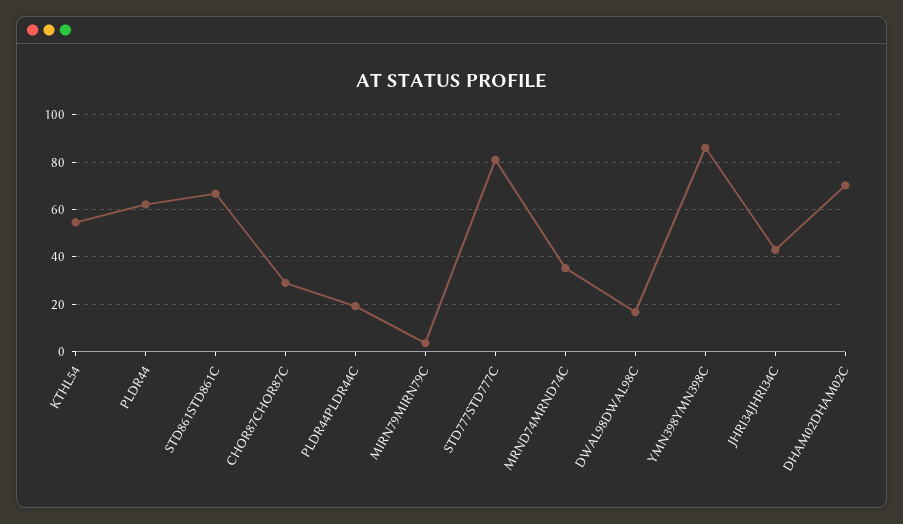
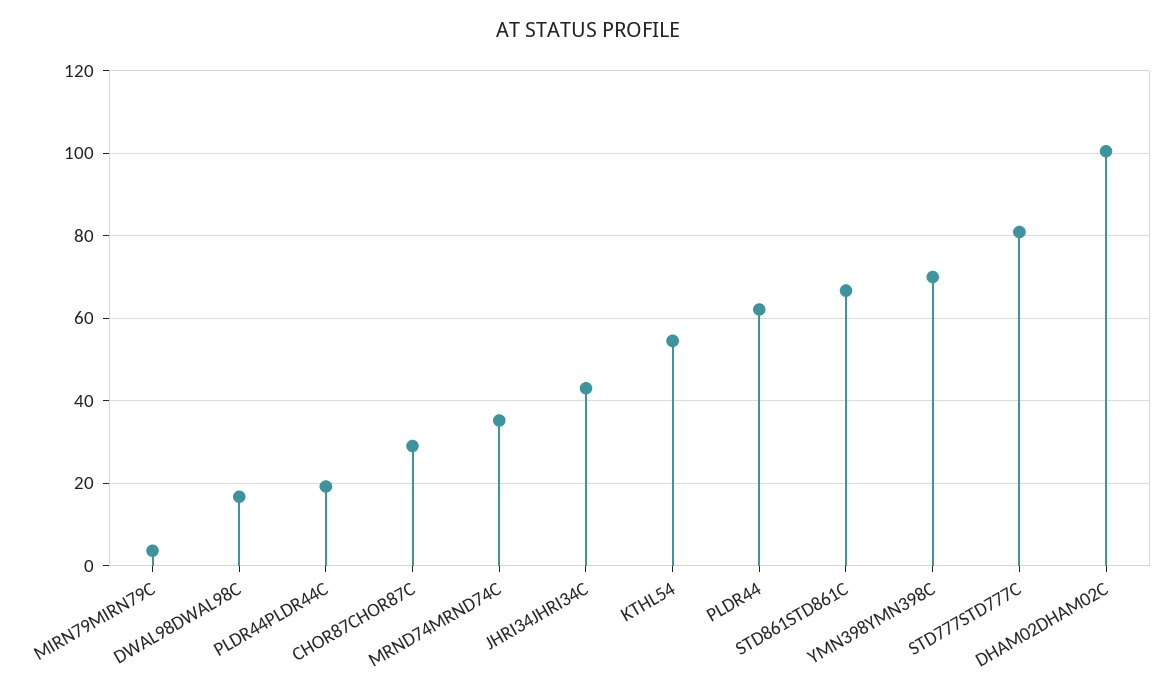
YMN398YMN398C: 85 -> 70
DHAM02DHAM02C: 70 -> 100

